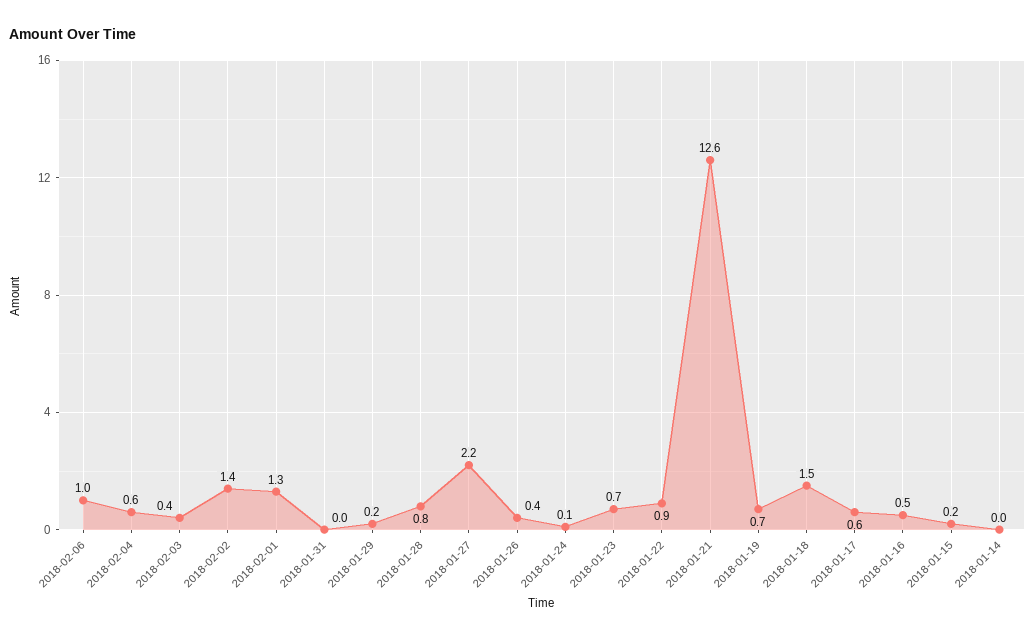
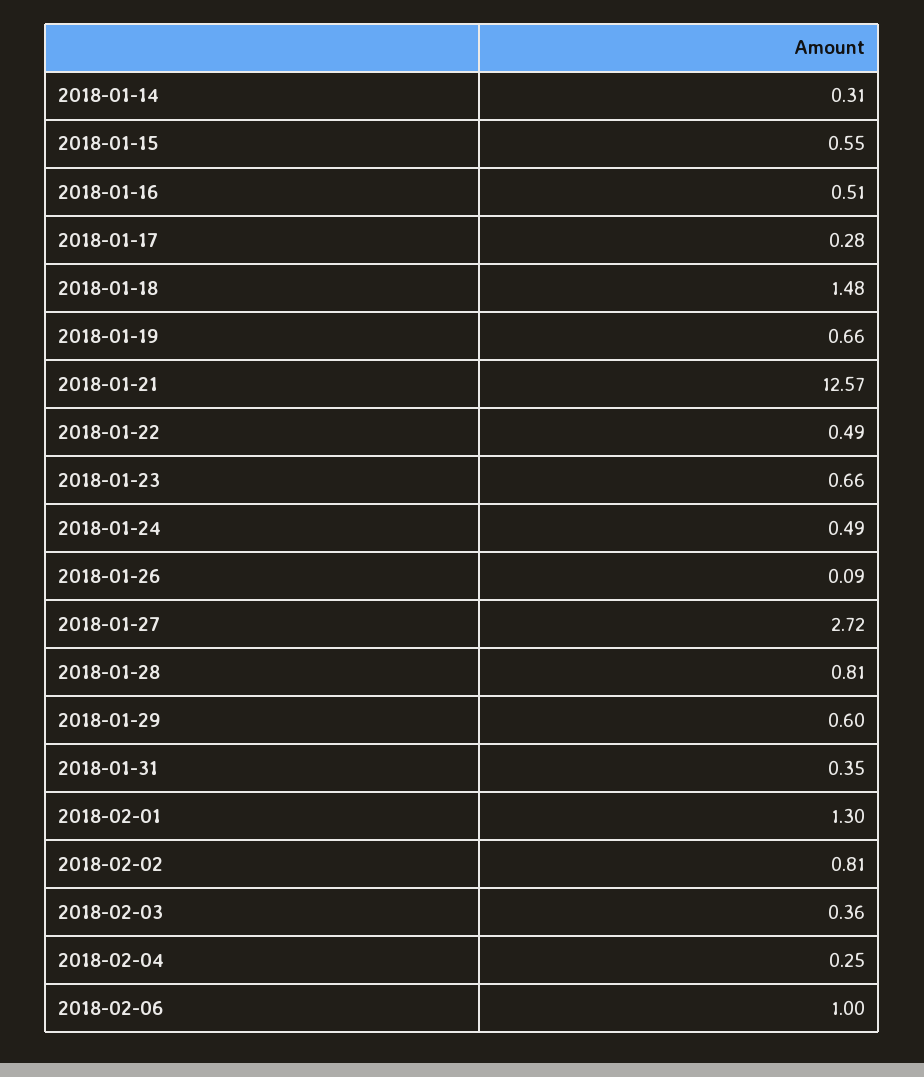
2018-02-04: 0.6 -> 0.25
2018-02-02: 1.4 -> 0.81
2018-01-31: 0 -> 0.35
2018-01-29: 0.2 -> 0.6
2018-01-27: 2.2 -> 2.72
2018-01-26: 0.4 -> 0.09
2018-01-24: 0.1 -> 0.49
2018-01-22: 0.9 -> 0.49
2018-01-17: 0.6 -> 0.28
2018-01-15: 0.2 -> 0.55
2018-01-14: 0 -> 0.31

